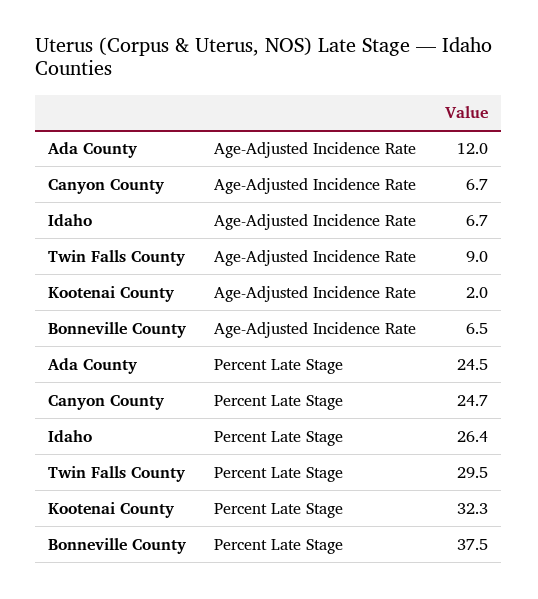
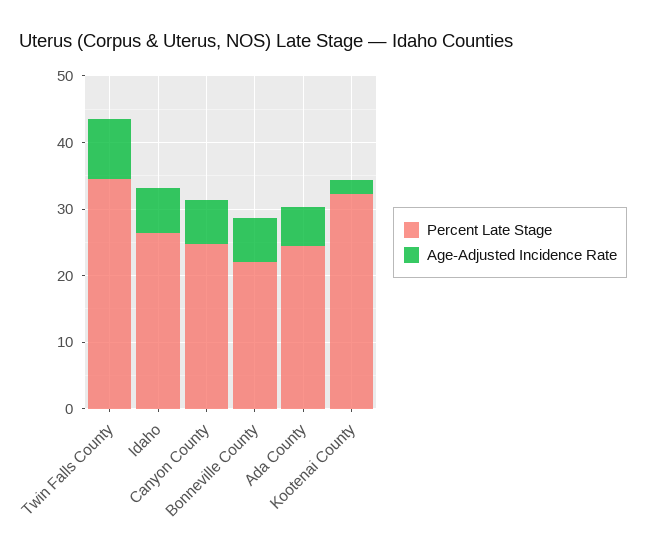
Age-Adjusted Incidence Rate, Ada County: 12 -> 6
Percent Late Stage, Twin Falls County: 29.5 -> 34
Percent Late Stage, Bonneville County: 37.5 -> 22

